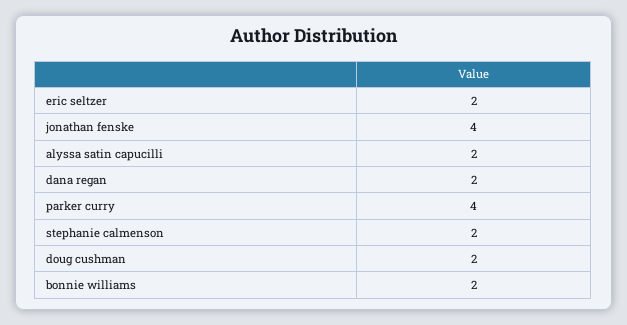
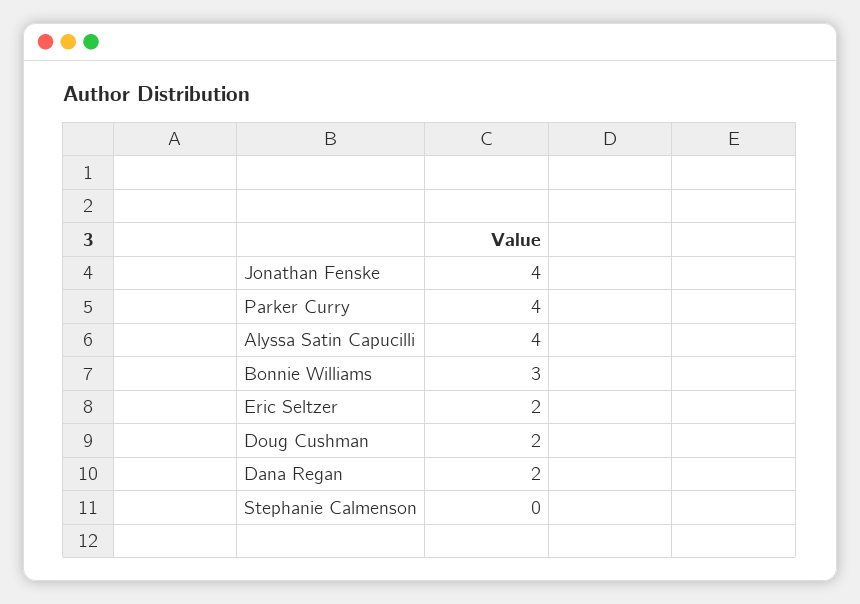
alyssa satin capucilli: 2 -> 4
stephanie calmenson: 2 -> 0
bonnie williams: 2 -> 3

